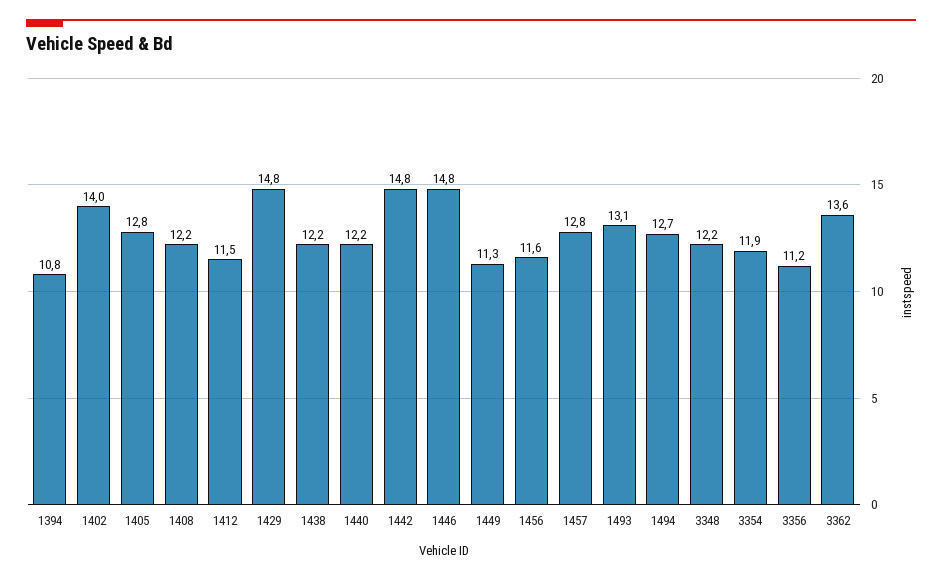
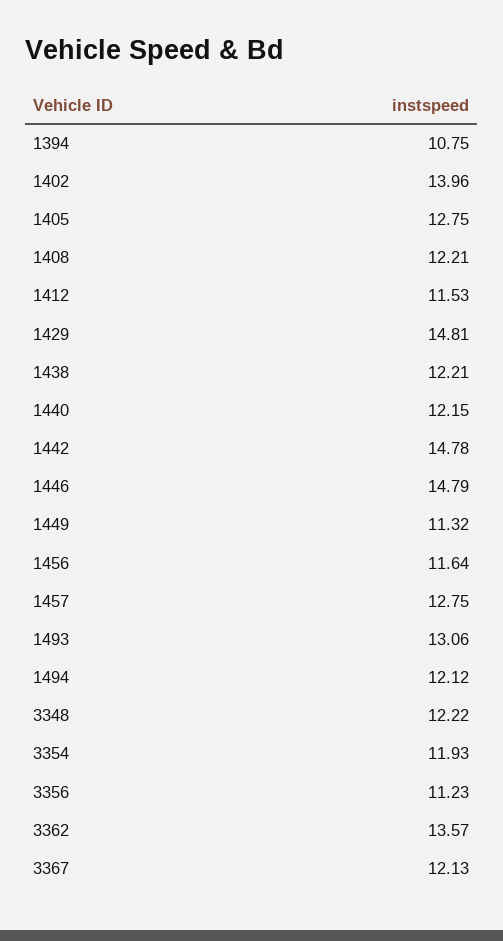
1494: 12.7 -> 12.12
3367: none -> 12.13

